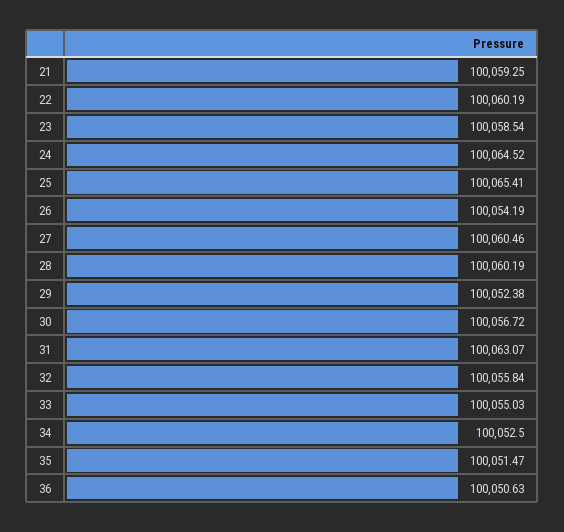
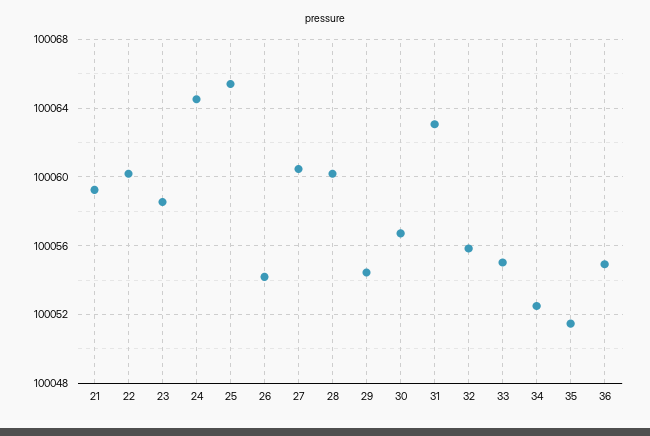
29: 100052.38 -> 100054.5
36: 100050.63 -> 100055

